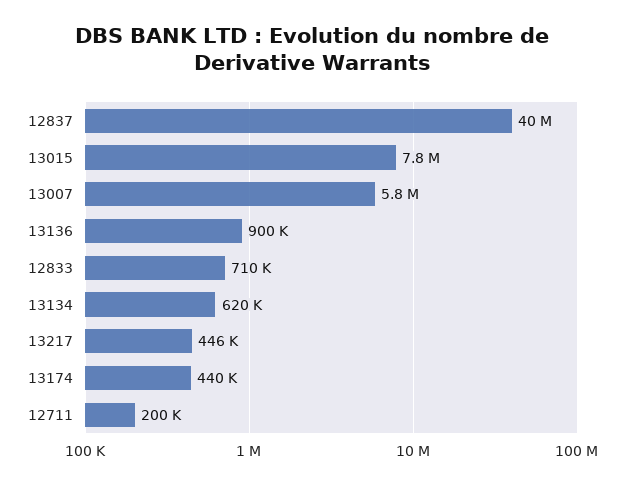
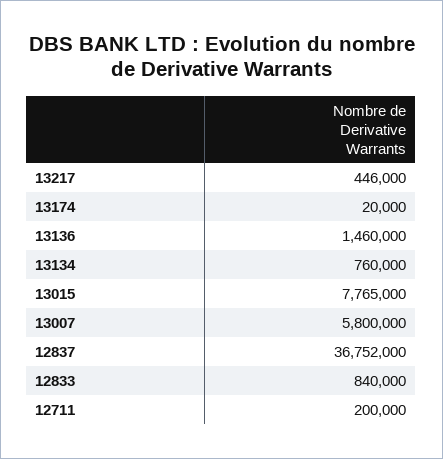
12837: 40000000 -> 36752000
13136: 900000 -> 1460000
12833: 710000 -> 840000
13134: 620000 -> 760000
13174: 440000 -> 20000

